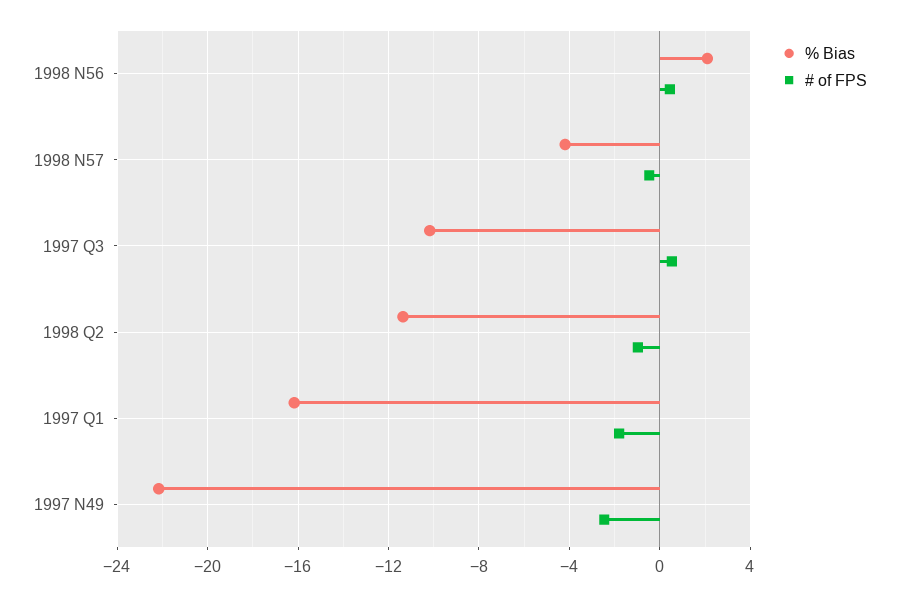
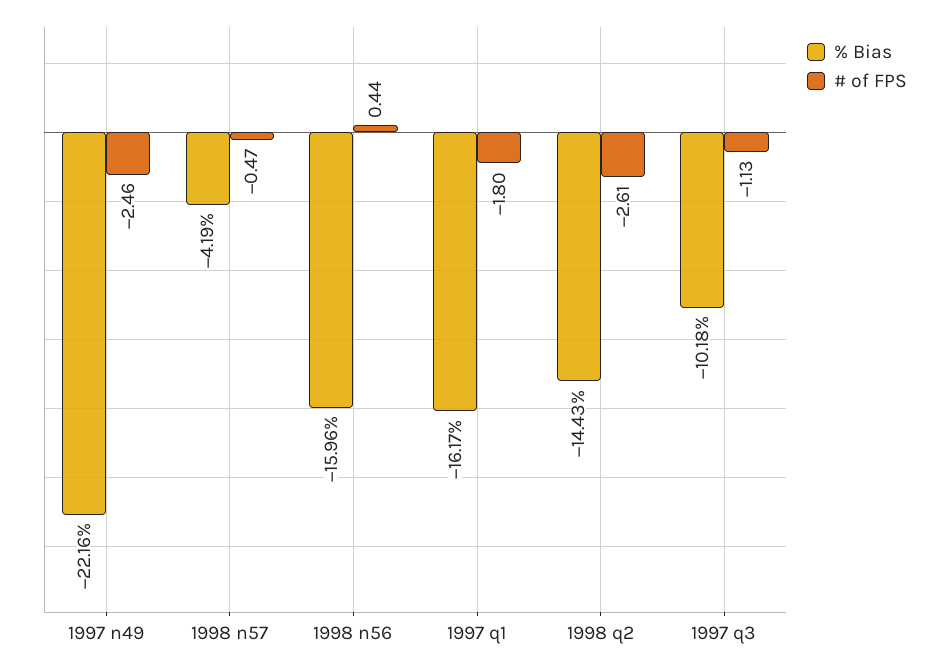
% Bias, 1998 N56: 2 -> -15.96
# of FPS, 1997 Q3: 0.5 -> -1.13
% Bias, 1998 Q2: -11.5 -> -14.43
# of FPS, 1998 Q2: -1 -> -2.61

